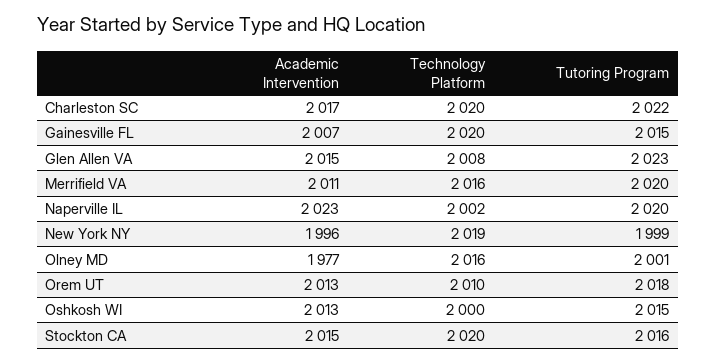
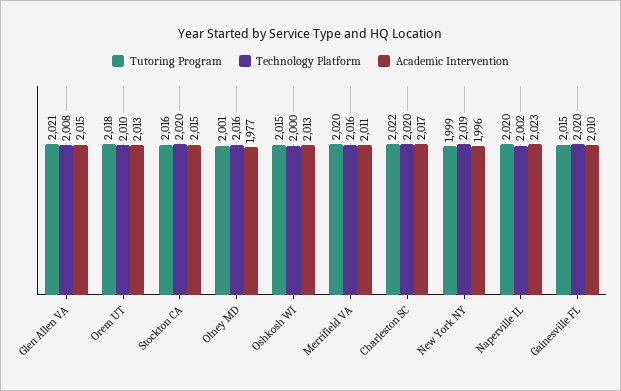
Academic Intervention, Gainesville FL: 2007 -> 2010
Tutoring Program, Glen Allen VA: 2023 -> 2021

